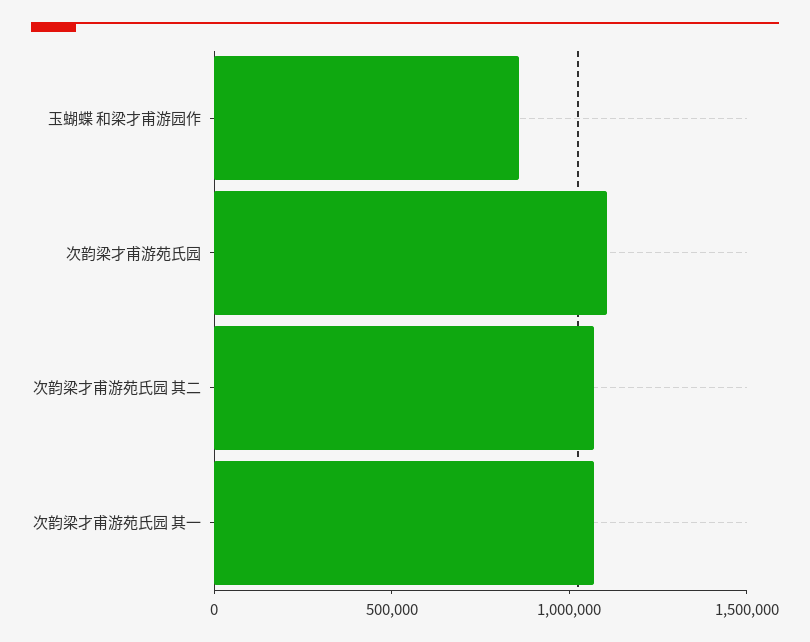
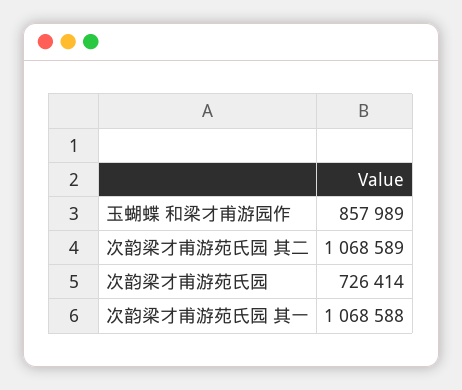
次韵梁才甫游苑氏园: 1100000 -> 726414

